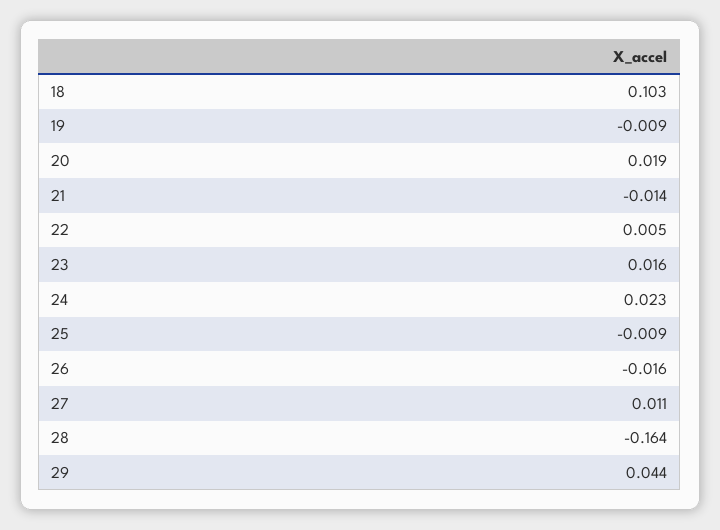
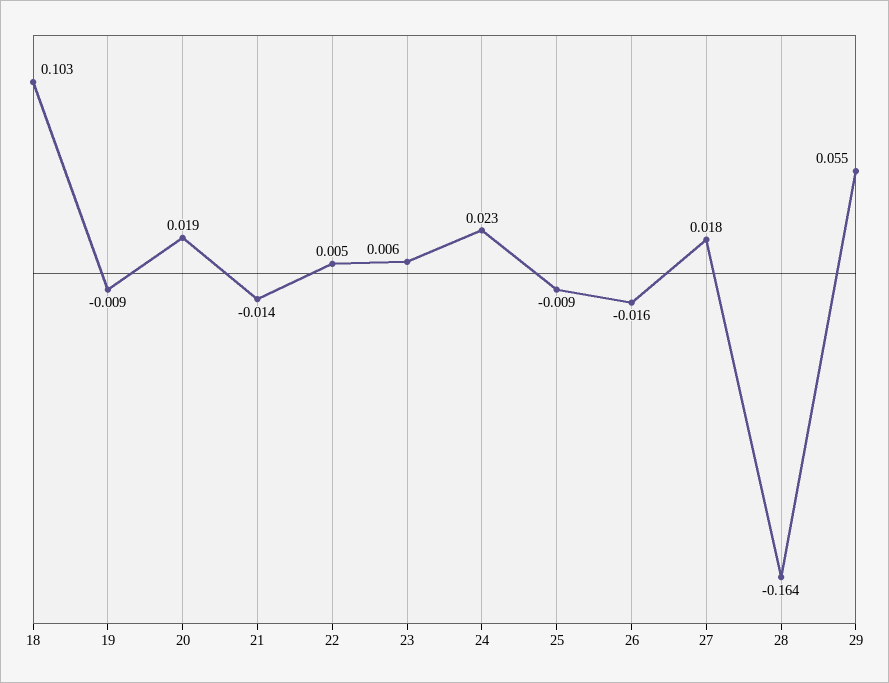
23: 0.016 -> 0.006
27: 0.011 -> 0.018
29: 0.044 -> 0.055

